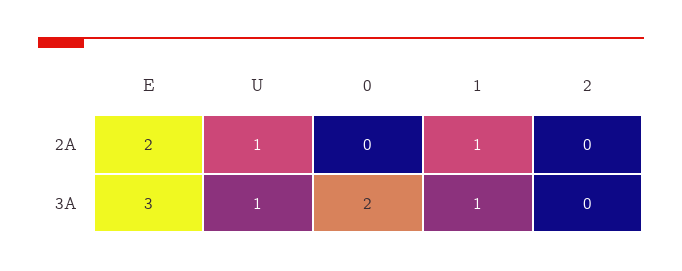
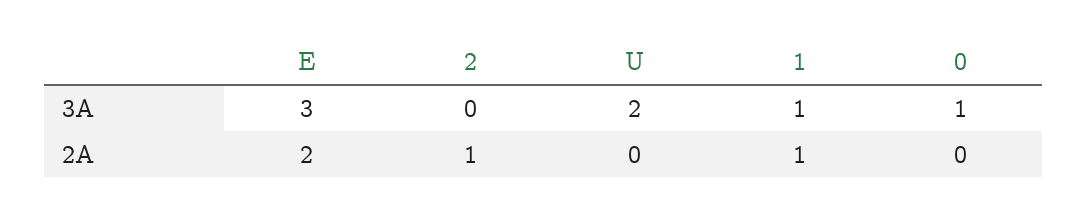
U, 2A: 1 -> 0
2, 2A: 0 -> 1
U, 3A: 1 -> 2
0, 3A: 2 -> 1

